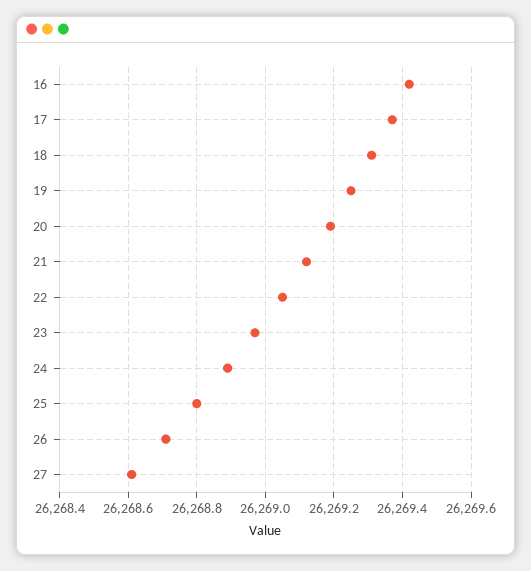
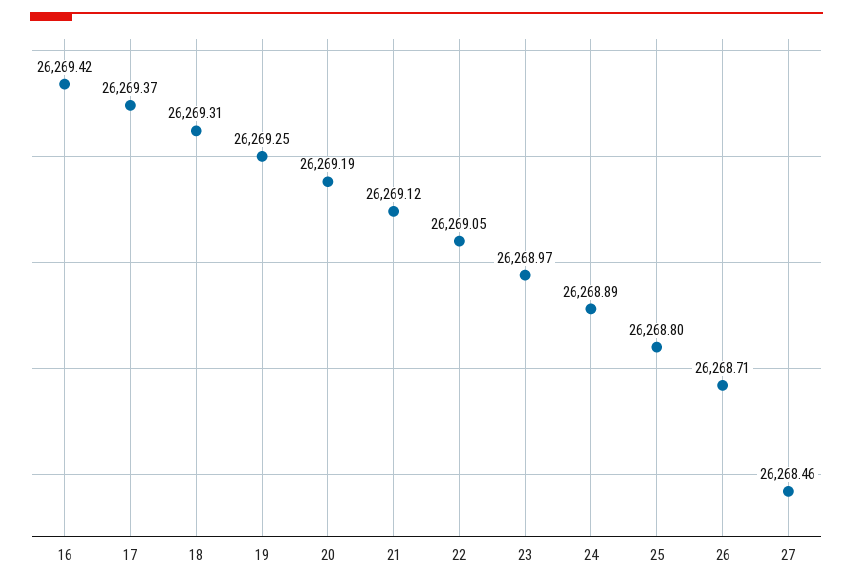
27: 26268.6 -> 26268.46

